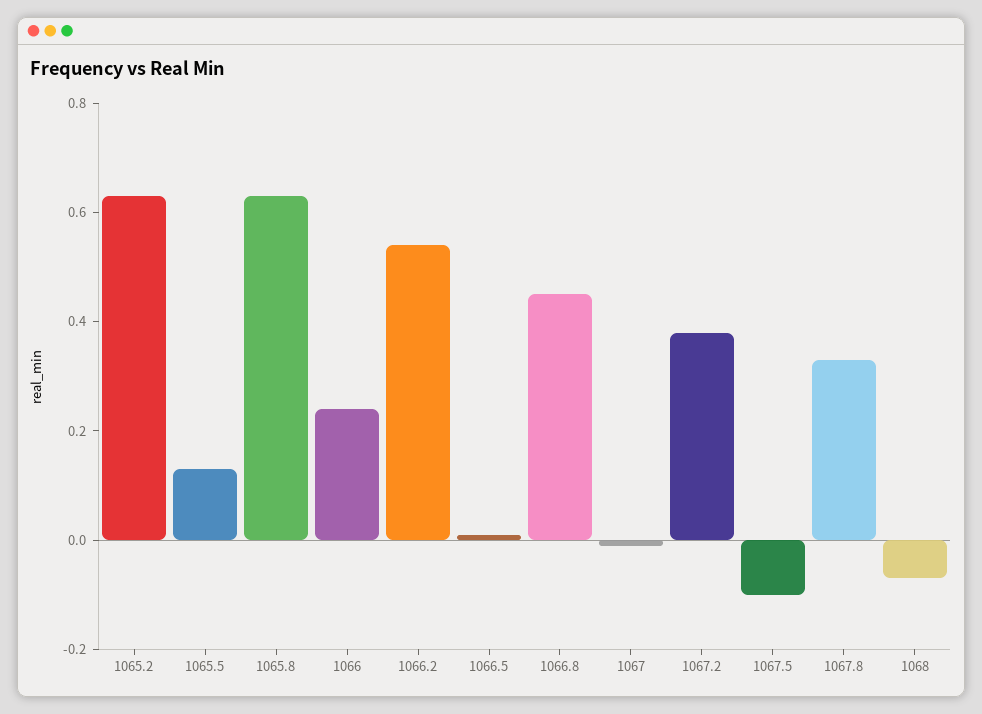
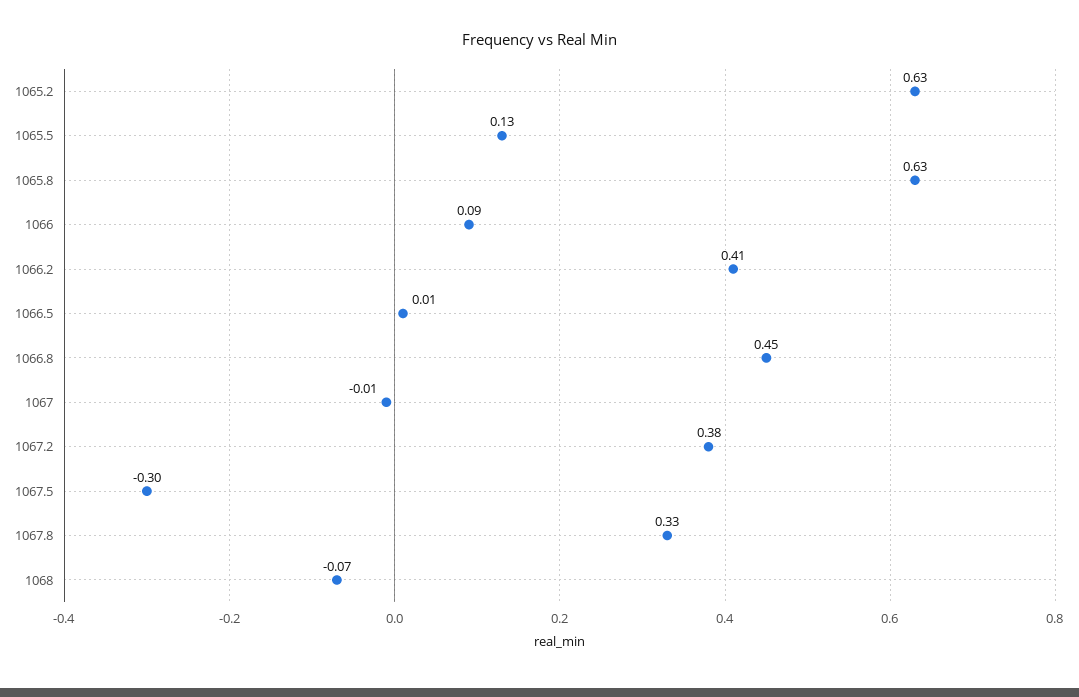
1066: 0.25 -> 0.09
1066.2: 0.55 -> 0.41
1067.5: -0.1 -> -0.3

